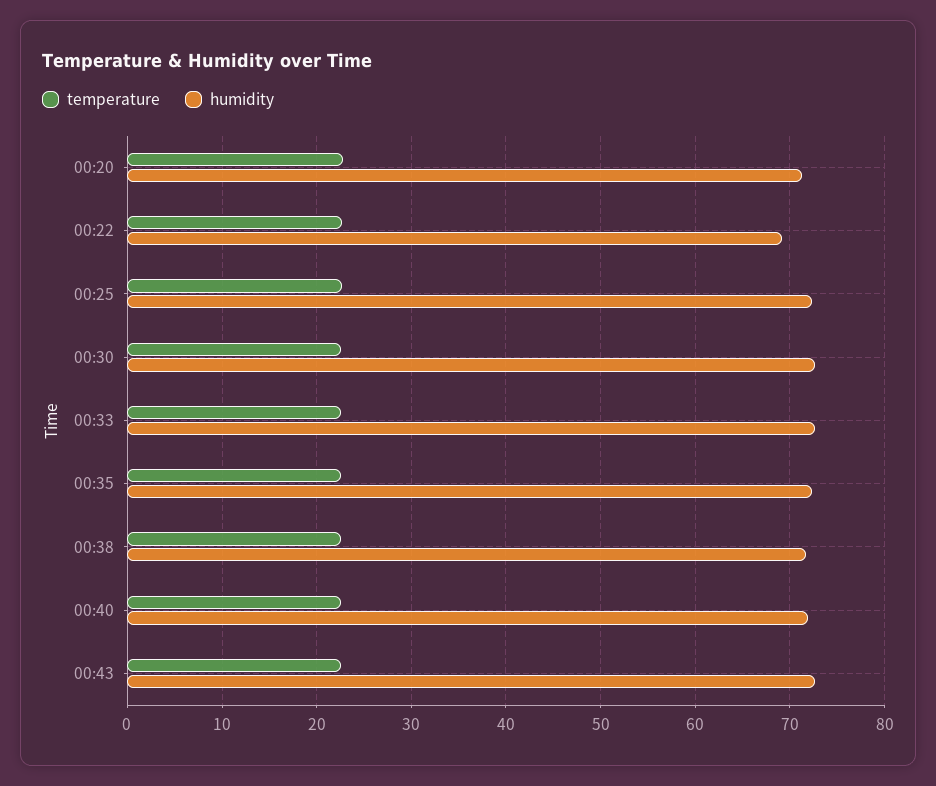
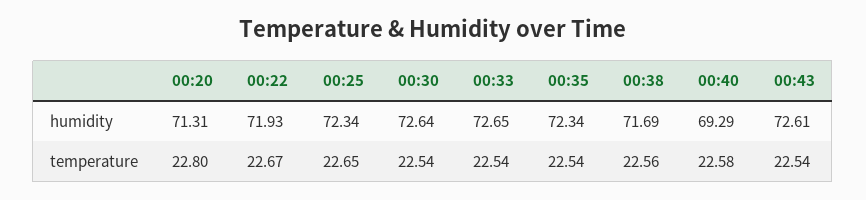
humidity, 00:22: 69 -> 71.93
humidity, 00:40: 72 -> 69.29

